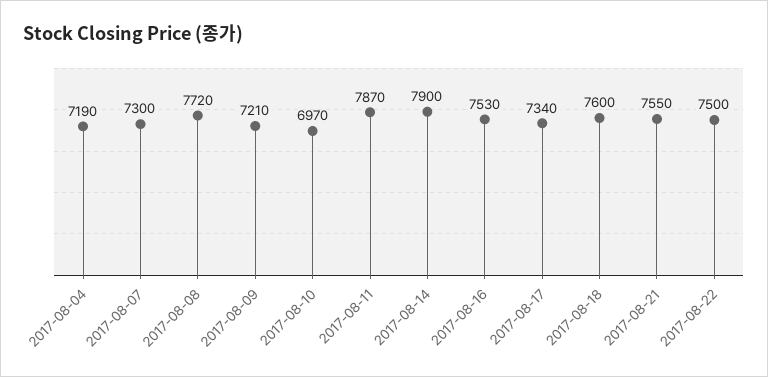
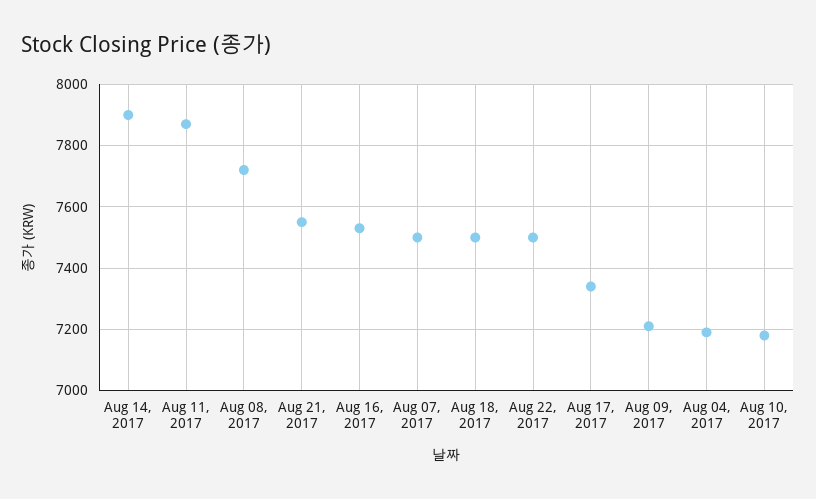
2017-08-07: 7300 -> 7500
2017-08-10: 6970 -> 7180
2017-08-18: 7600 -> 7500

